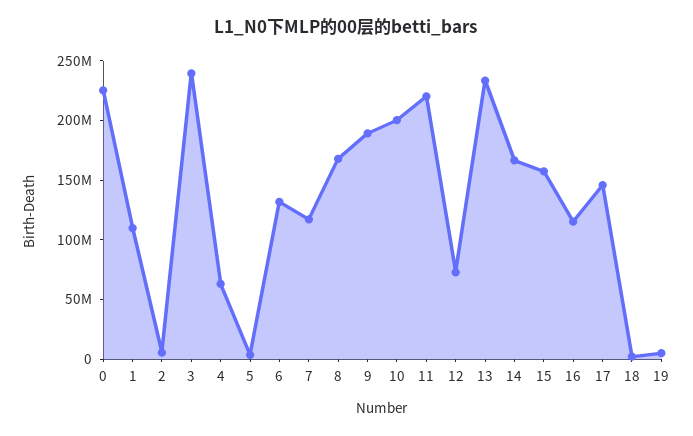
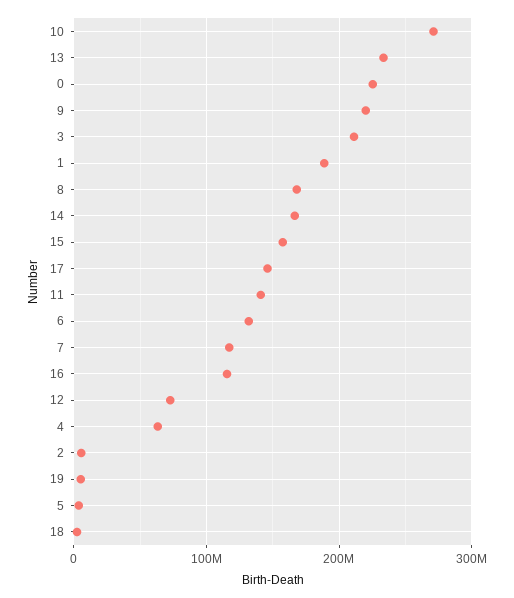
1: 110000000 -> 190000000
3: 240000000 -> 210000000
9: 190000000 -> 220000000
10: 200000000 -> 270000000
11: 220000000 -> 140000000

